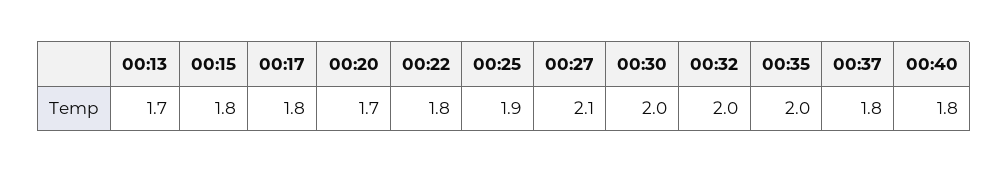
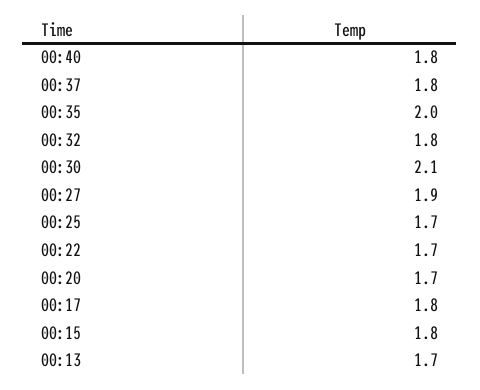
00:22: 1.8 -> 1.7
00:25: 1.9 -> 1.7
00:27: 2.1 -> 1.9
00:30: 2 -> 2.1
00:32: 2 -> 1.8

